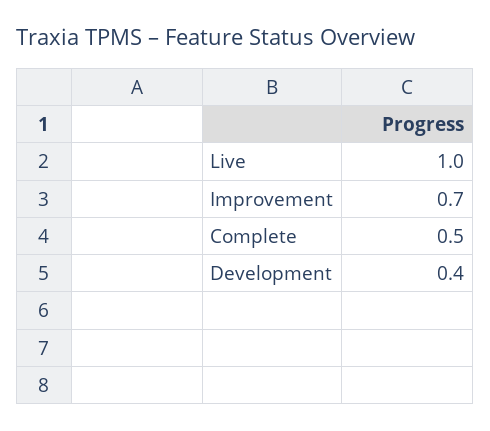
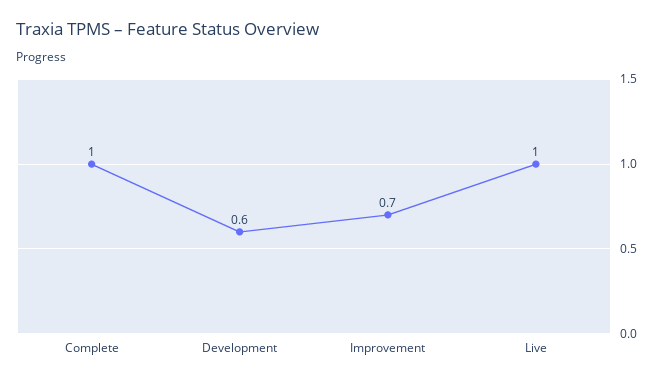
Complete: 0.5 -> 1
Development: 0.4 -> 0.6

